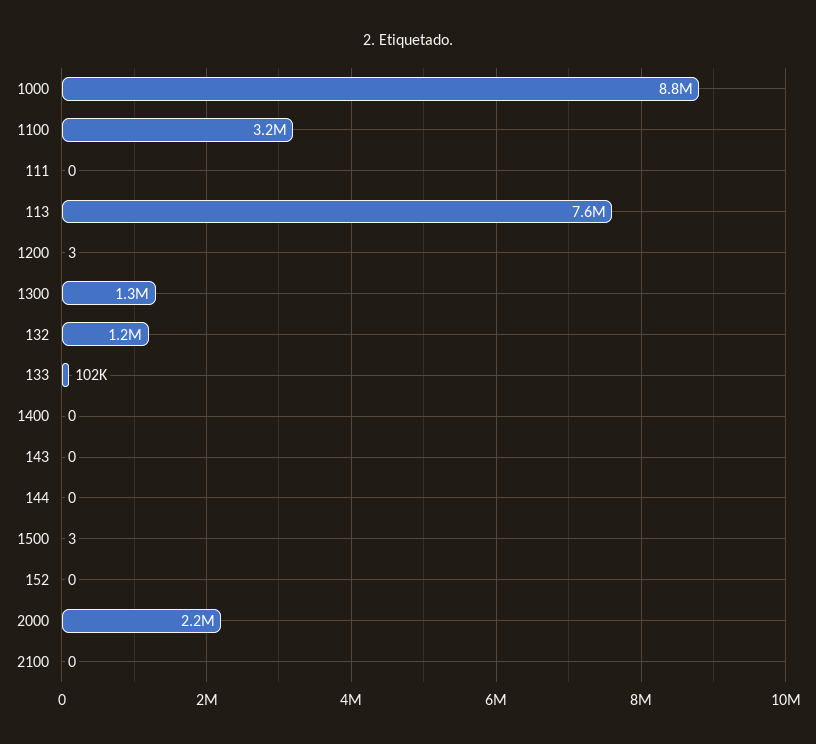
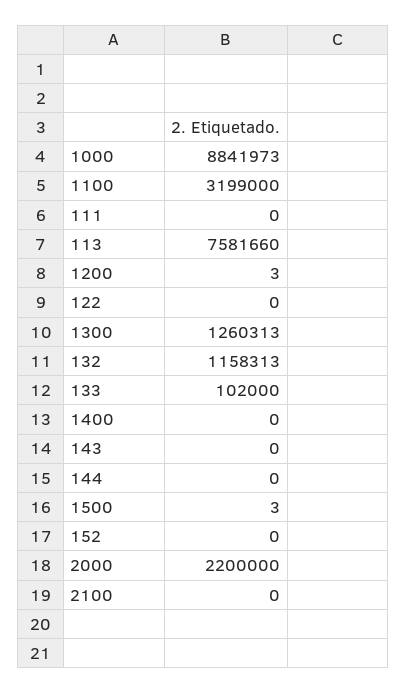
122: none -> 0

